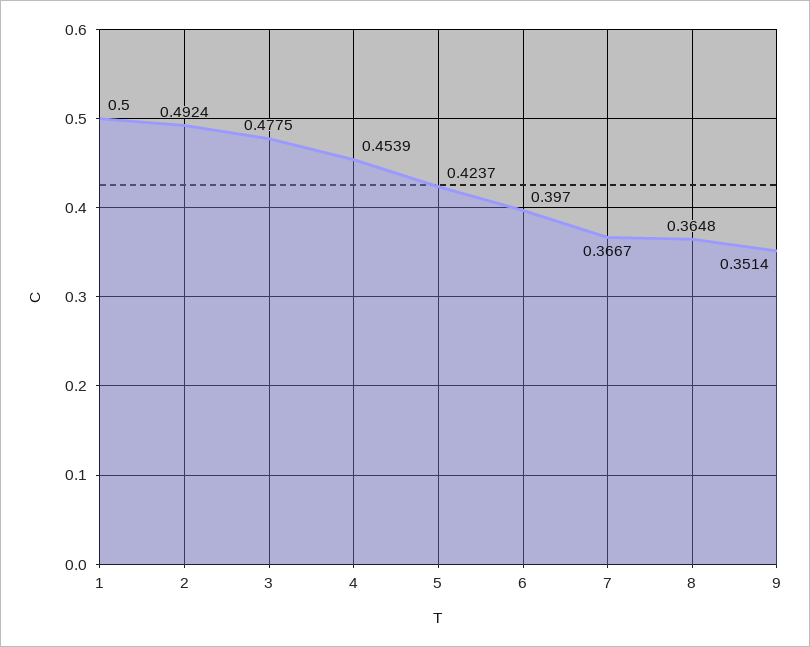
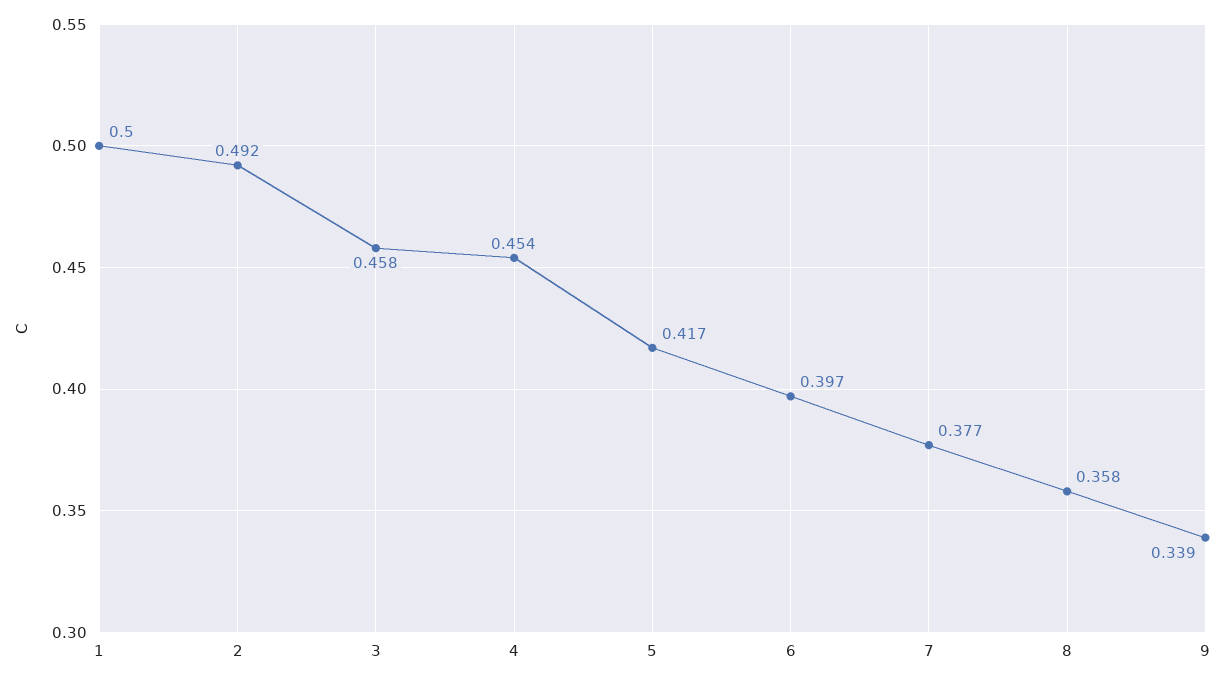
3: 0.4775 -> 0.458
5: 0.4237 -> 0.417
7: 0.3667 -> 0.377
8: 0.3648 -> 0.358
9: 0.3514 -> 0.339

